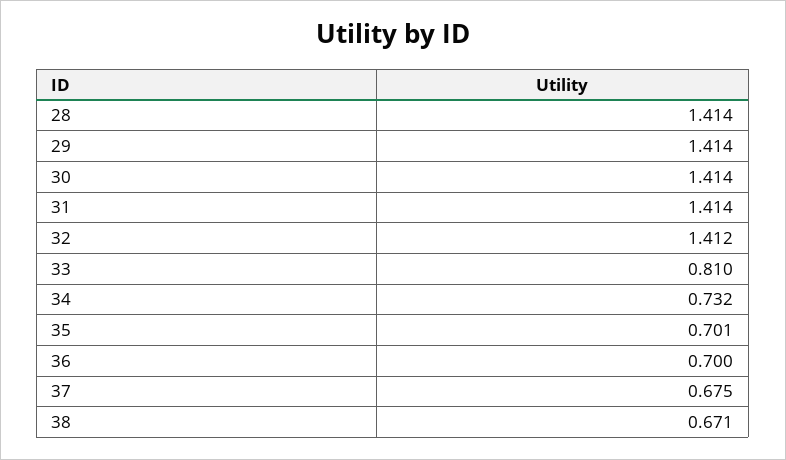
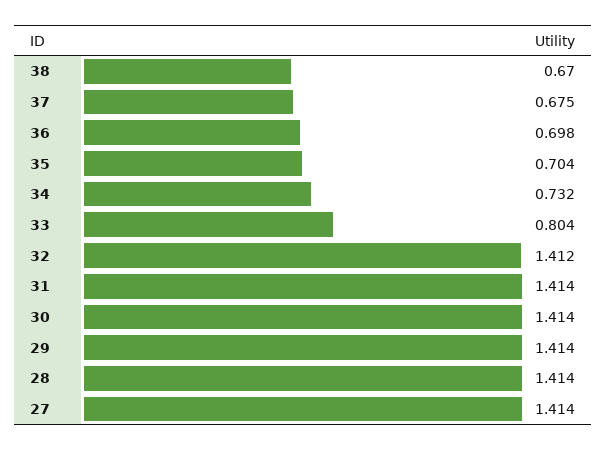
33: 0.81 -> 0.804
35: 0.701 -> 0.704
36: 0.7 -> 0.698
38: 0.671 -> 0.67
27: none -> 1.414

